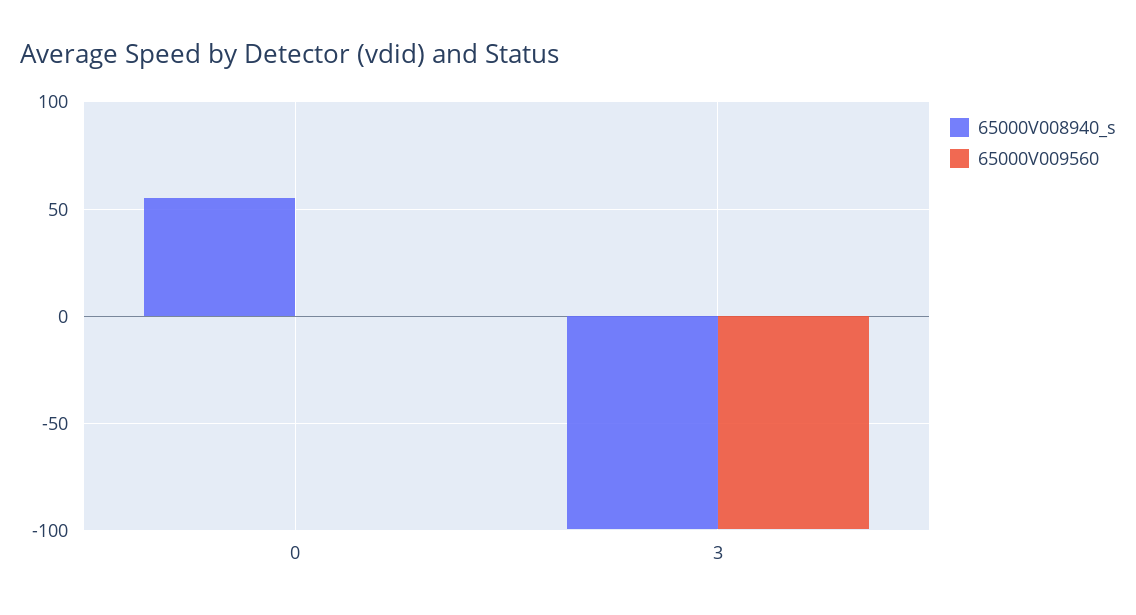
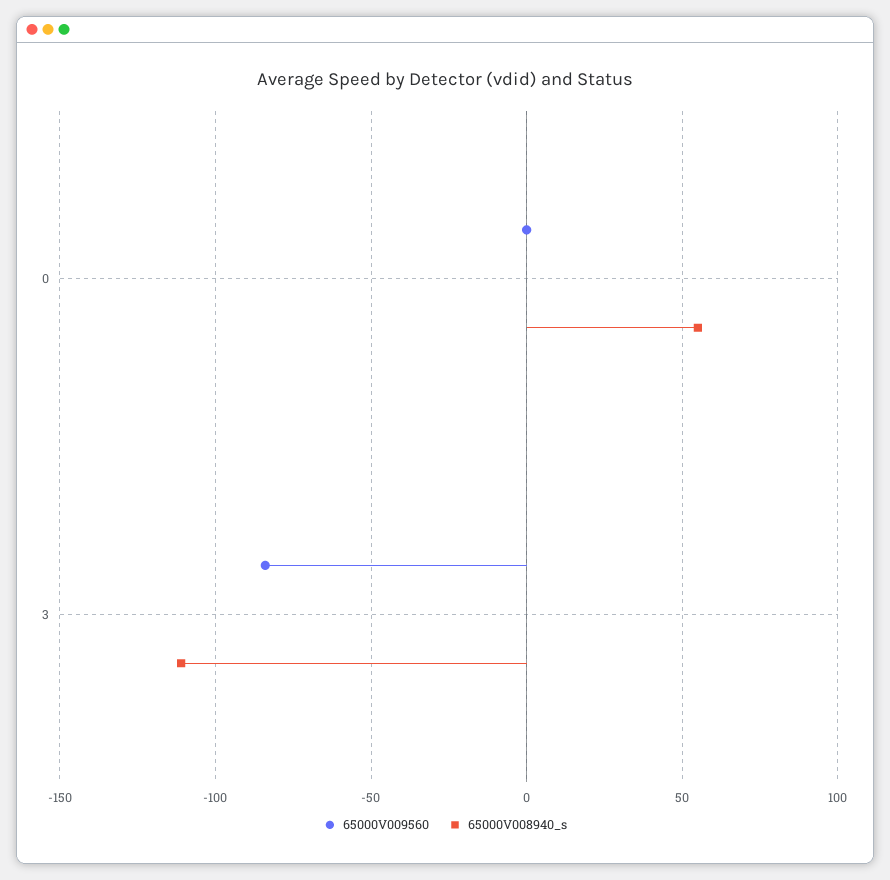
65000V008940_s, 3: -100 -> -110
65000V009560, 3: -100 -> -85

